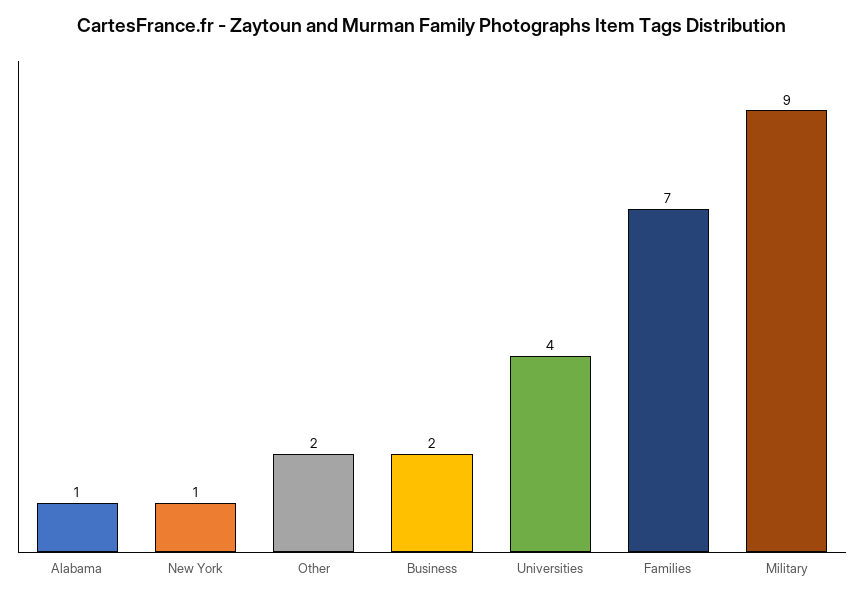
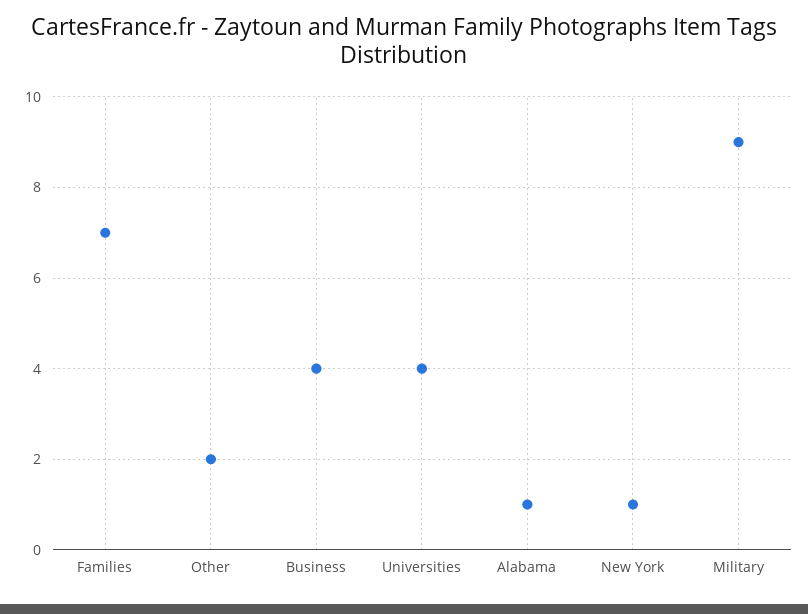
Business: 2 -> 4

